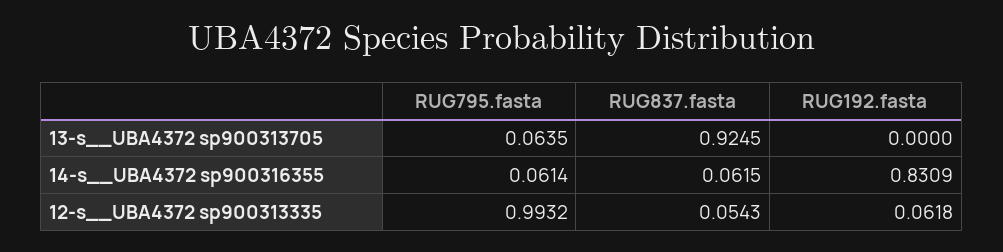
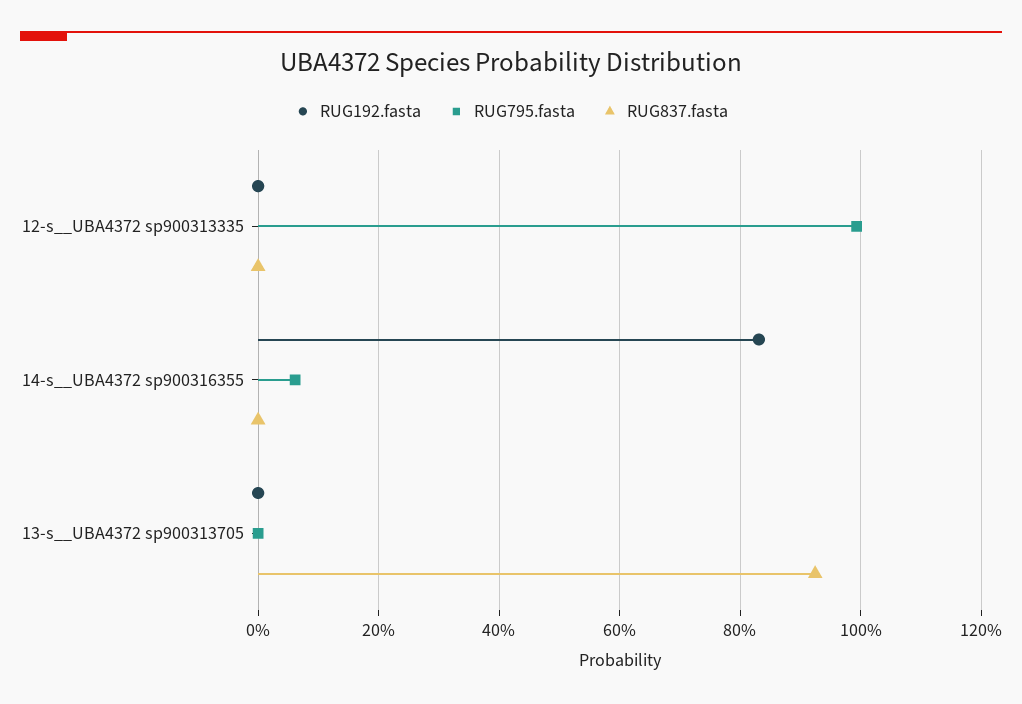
RUG795.fasta, 13-s__UBA4372 sp900313705: 0.0635 -> 0
RUG837.fasta, 14-s__UBA4372 sp900316355: 0.0615 -> 0
RUG837.fasta, 12-s__UBA4372 sp900313335: 0.0543 -> 0
RUG192.fasta, 12-s__UBA4372 sp900313335: 0.0618 -> 0

